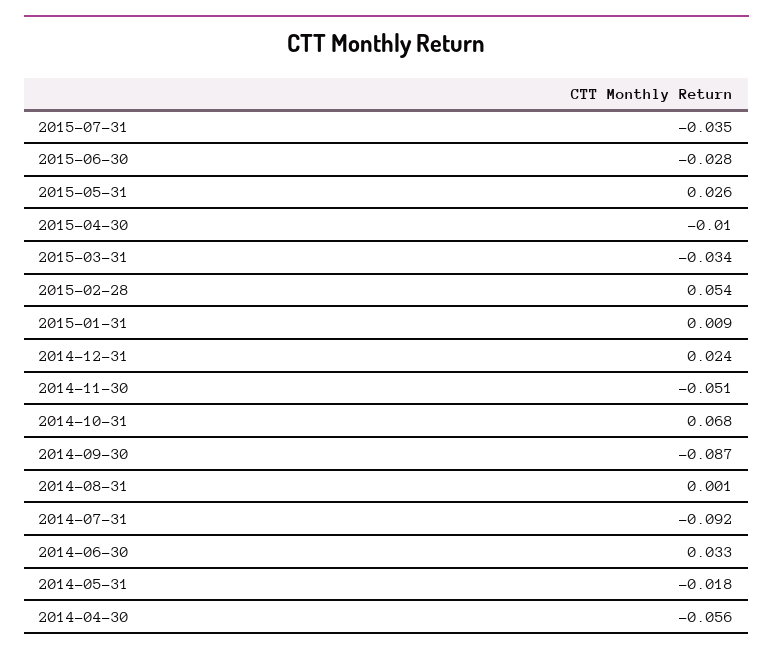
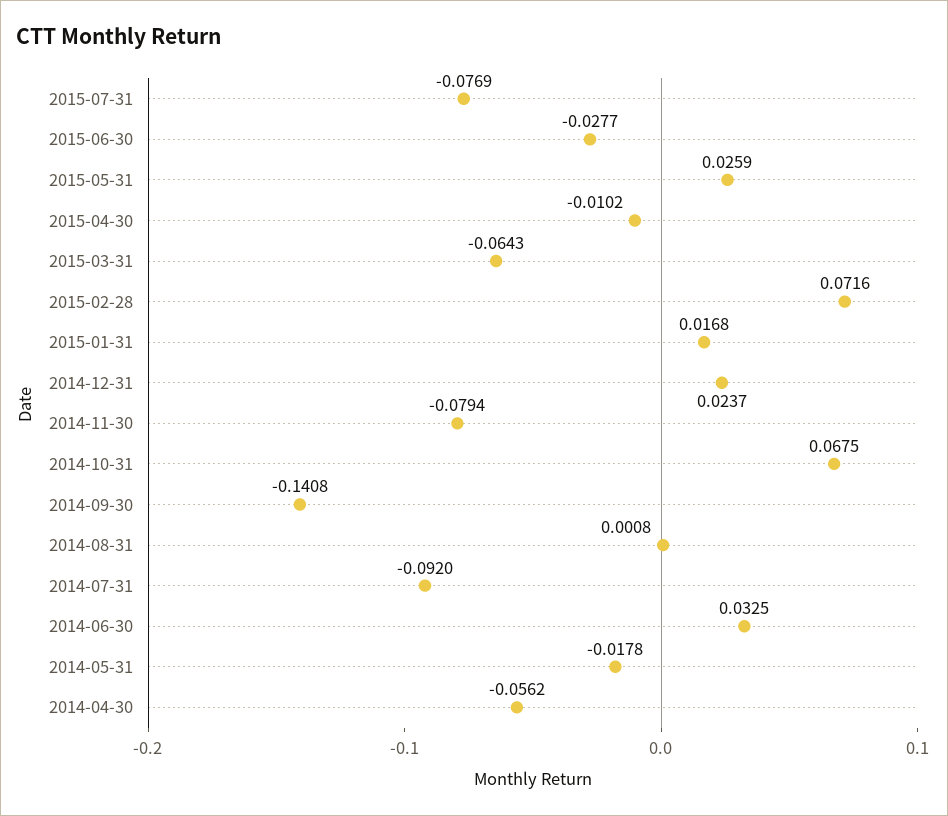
2015-07-31: -0.035 -> -0.0769
2015-03-31: -0.034 -> -0.0643
2015-02-28: 0.054 -> 0.0716
2015-01-31: 0.009 -> 0.0168
2014-11-30: -0.051 -> -0.0794
2014-09-30: -0.087 -> -0.1408

